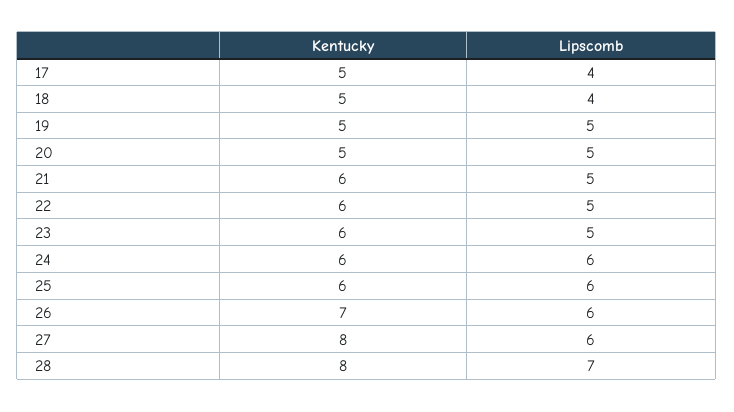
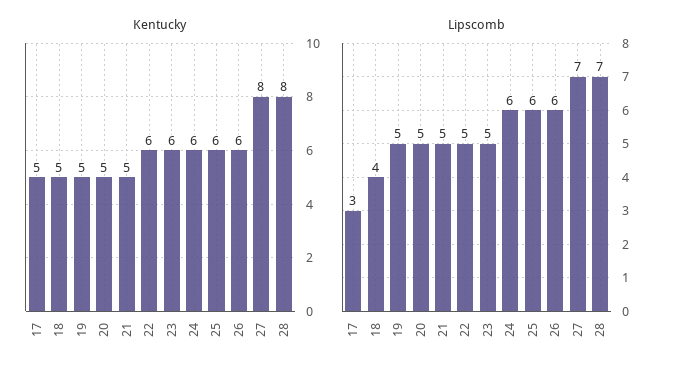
Lipscomb, 17: 4 -> 3
Kentucky, 21: 6 -> 5
Kentucky, 26: 7 -> 6
Lipscomb, 27: 6 -> 7

